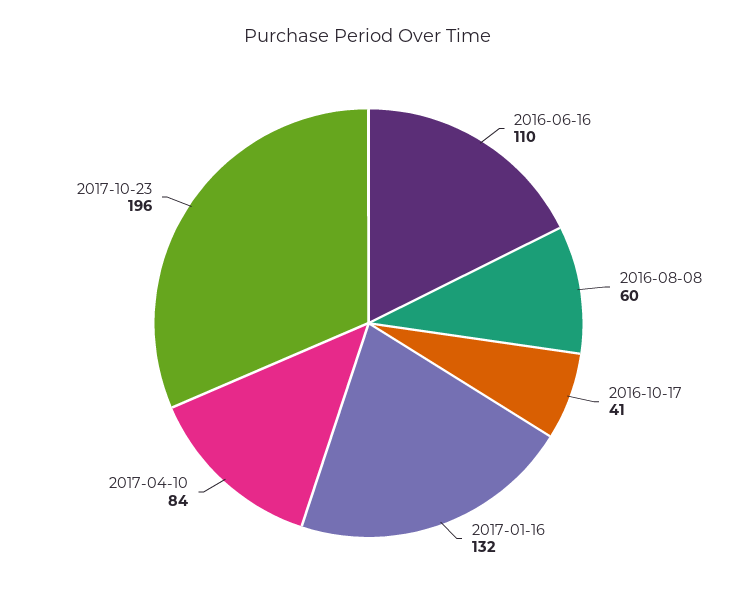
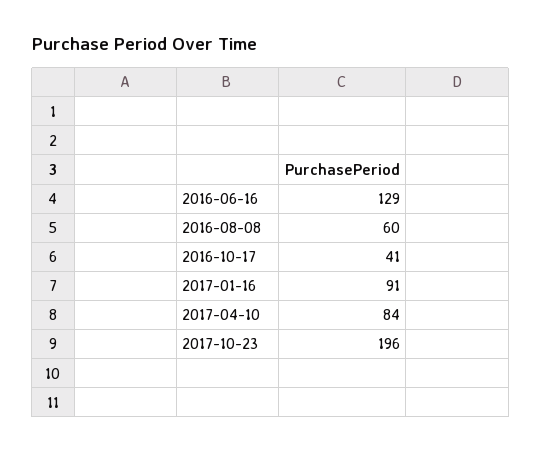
2016-06-16: 110 -> 129
2017-01-16: 132 -> 91

